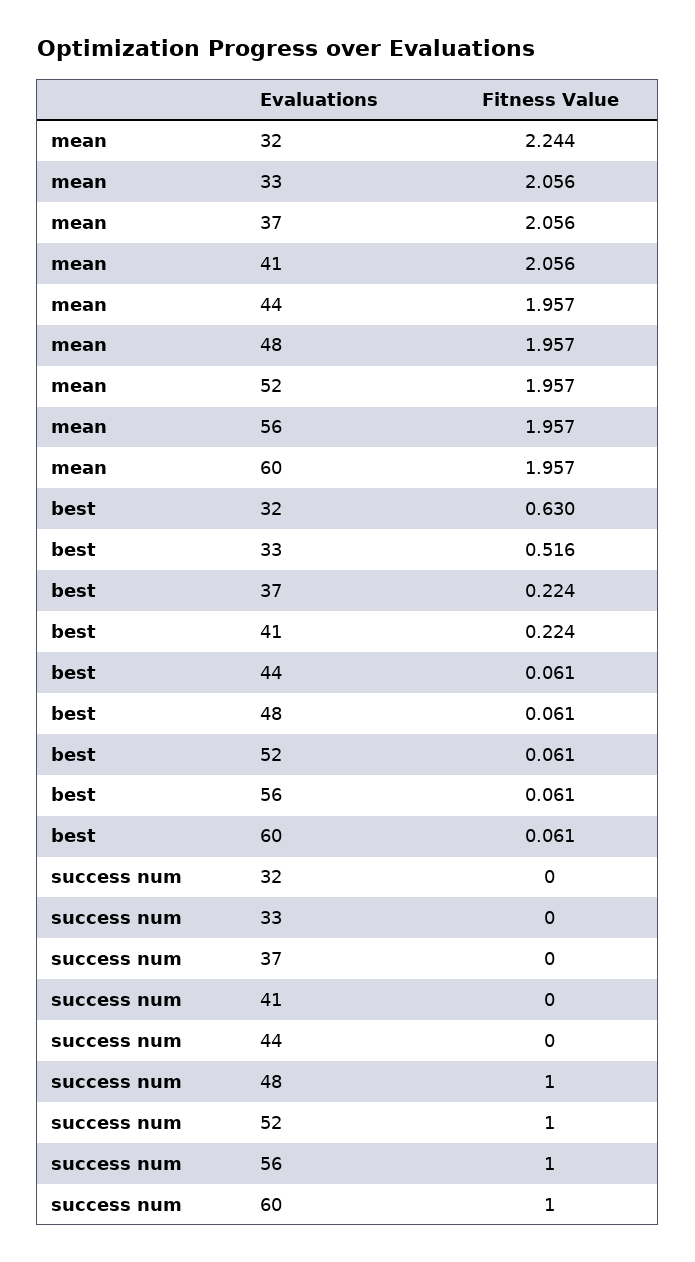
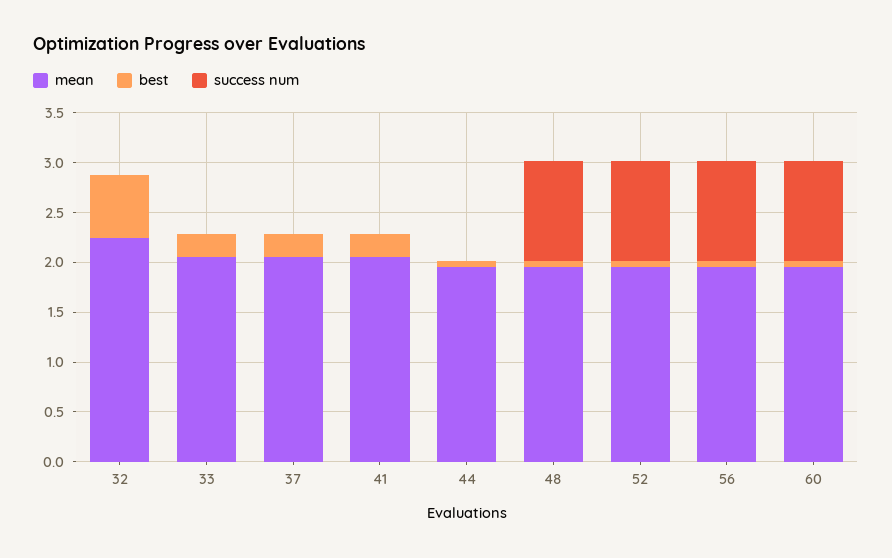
best, 33: 0.516 -> 0.2

